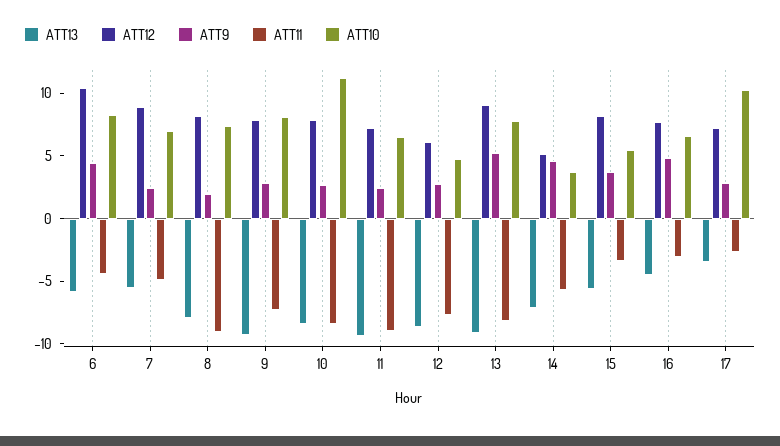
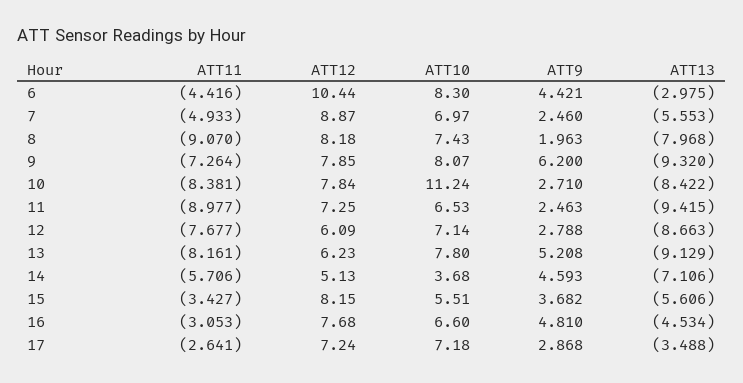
ATT13, 6: -6 -> -2.975
ATT9, 9: 3 -> 6.2
ATT10, 12: 5 -> 7.14
ATT12, 13: 9 -> 6.23
ATT10, 17: 10 -> 7.18

